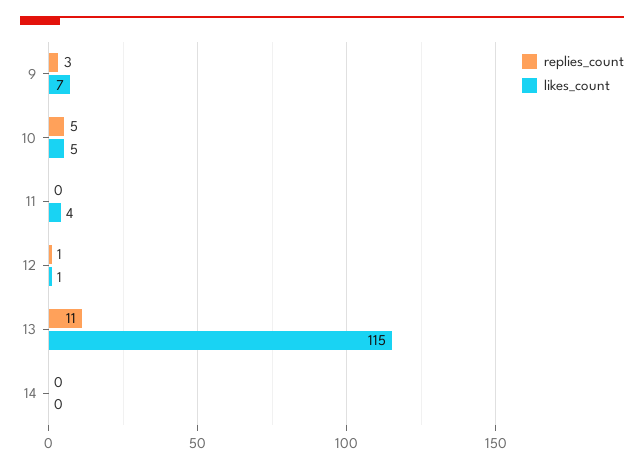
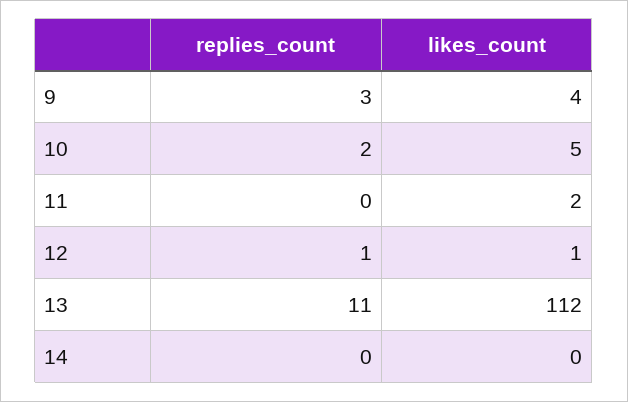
likes_count, 9: 7 -> 4
replies_count, 10: 5 -> 2
likes_count, 11: 4 -> 2
likes_count, 13: 115 -> 112

